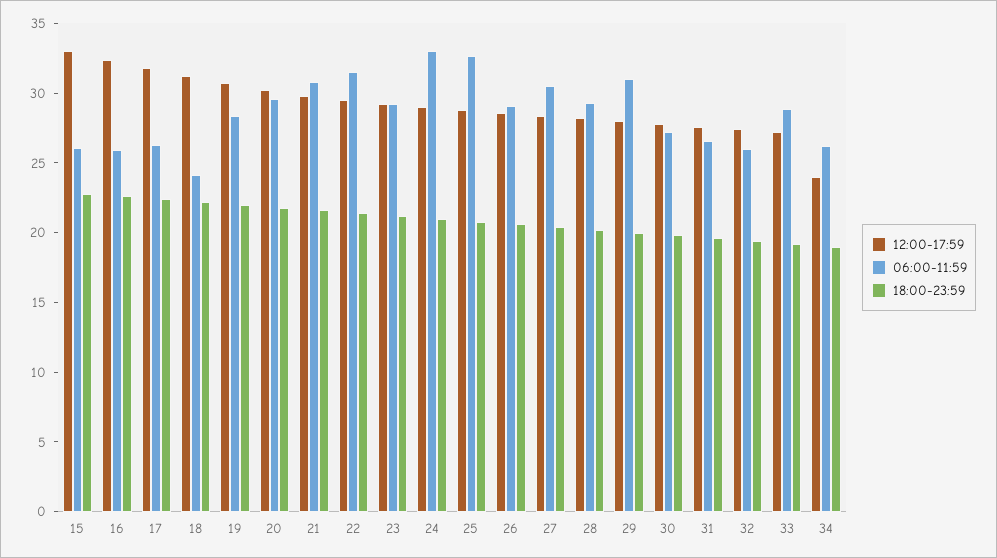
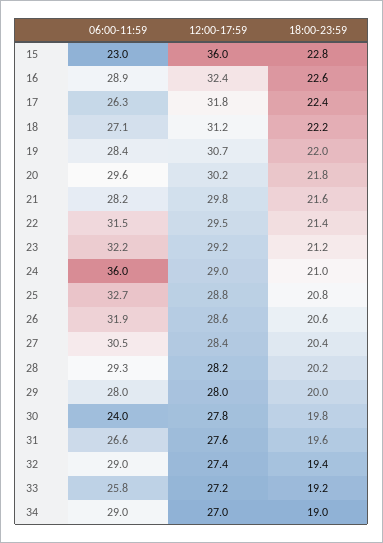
12:00-17:59, 15: 33 -> 36
06:00-11:59, 15: 26 -> 23
06:00-11:59, 16: 26 -> 28.9
06:00-11:59, 18: 24 -> 27.1
06:00-11:59, 21: 31 -> 28.2
06:00-11:59, 23: 29 -> 32.2
06:00-11:59, 24: 33 -> 36
06:00-11:59, 26: 29 -> 31.9
06:00-11:59, 29: 31 -> 28
06:00-11:59, 30: 27 -> 24
06:00-11:59, 32: 26 -> 29
06:00-11:59, 33: 29 -> 25.8
12:00-17:59, 34: 24 -> 27
06:00-11:59, 34: 26 -> 29

